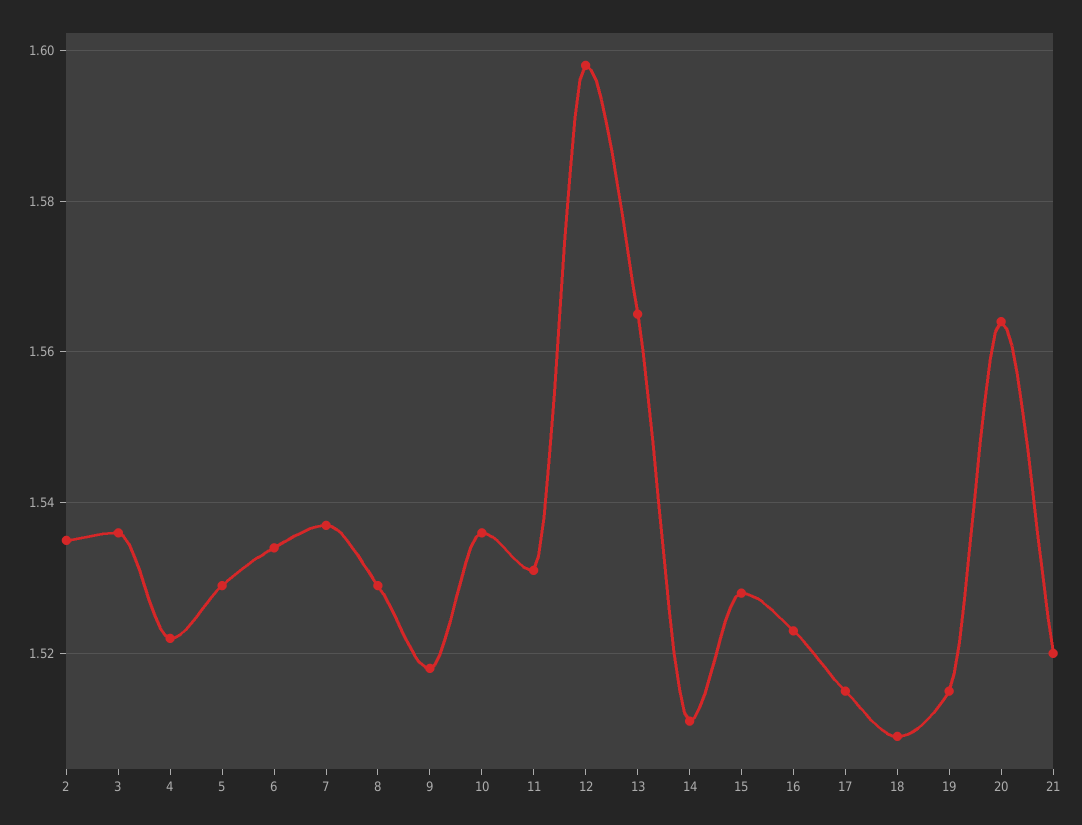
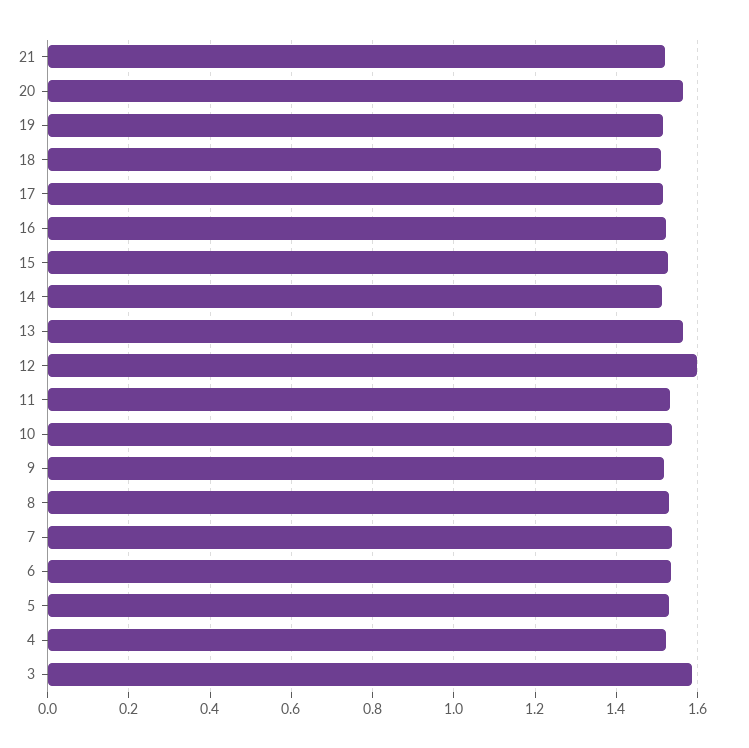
2: 1.535 -> none
3: 1.535 -> 1.58

